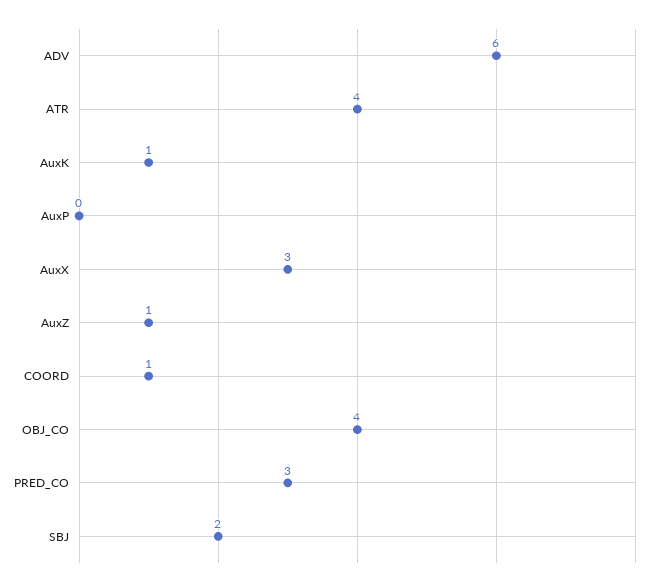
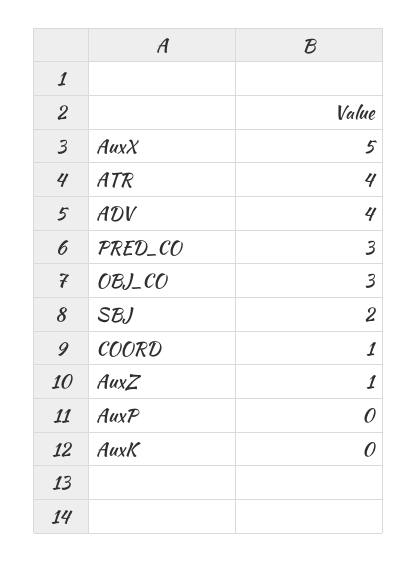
ADV: 6 -> 4
AuxK: 1 -> 0
AuxX: 3 -> 5
OBJ_CO: 4 -> 3

